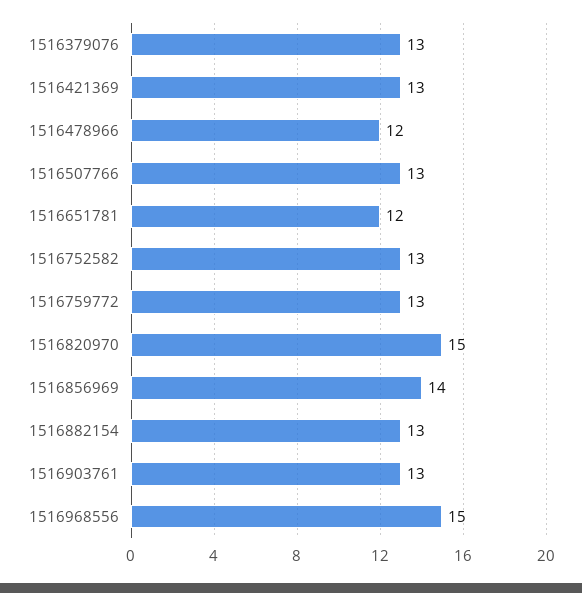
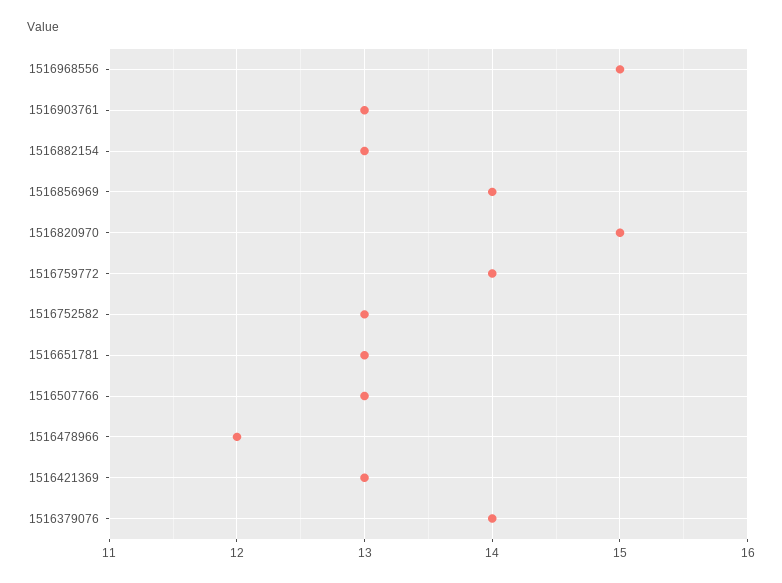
1516379076: 13 -> 14
1516651781: 12 -> 13
1516759772: 13 -> 14

